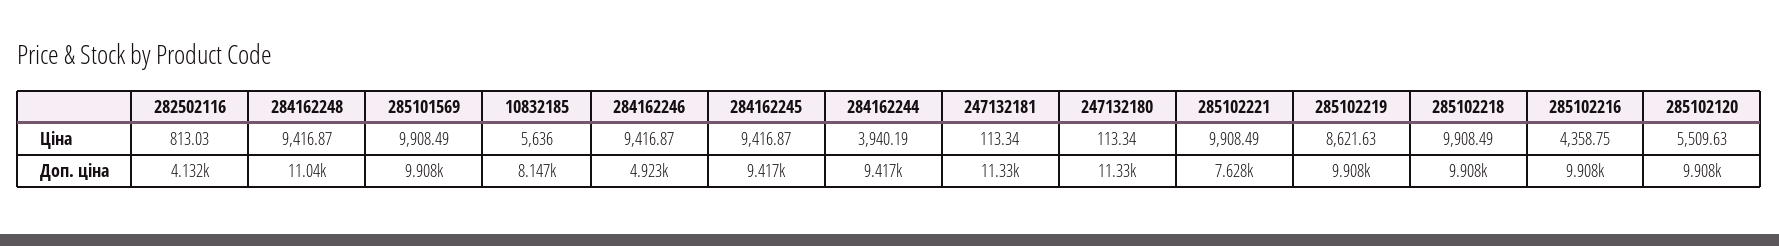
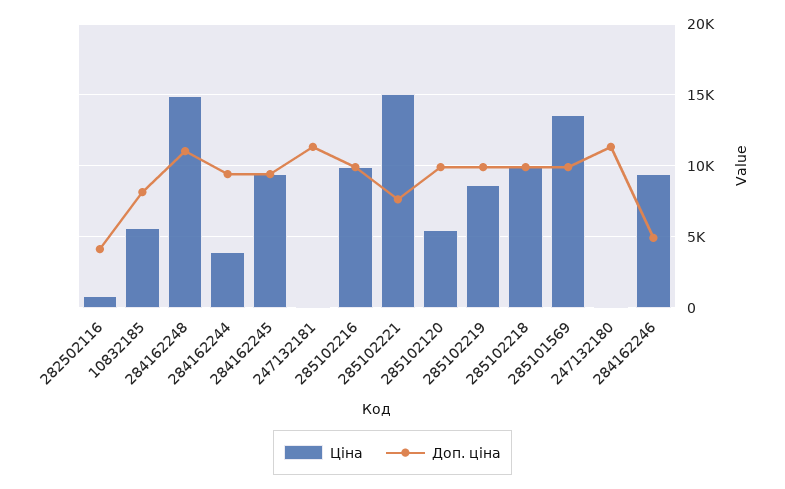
Ціна, 284162248: 9416.87 -> 15000
Ціна, 285101569: 9908.49 -> 13500
Ціна, 285102221: 9908.49 -> 15000
Ціна, 285102216: 4358.75 -> 10000

